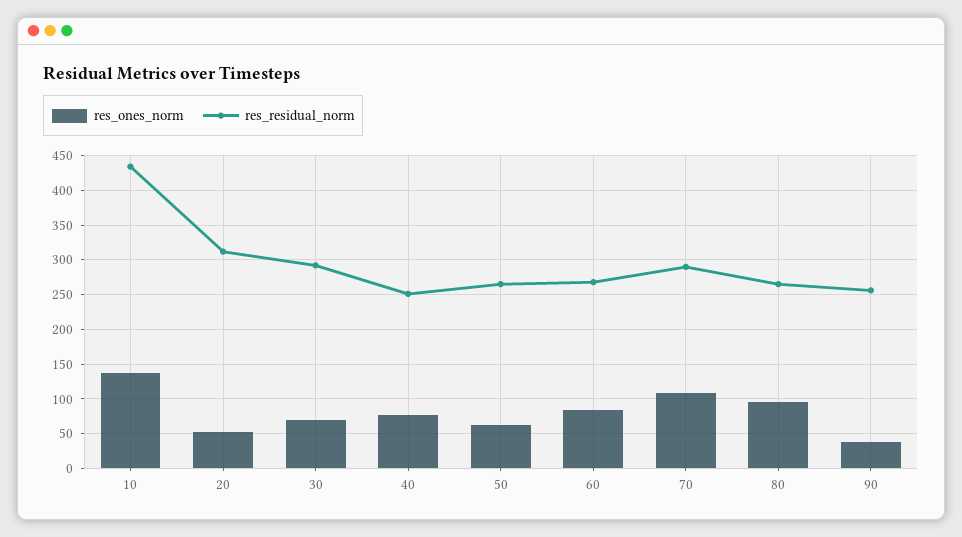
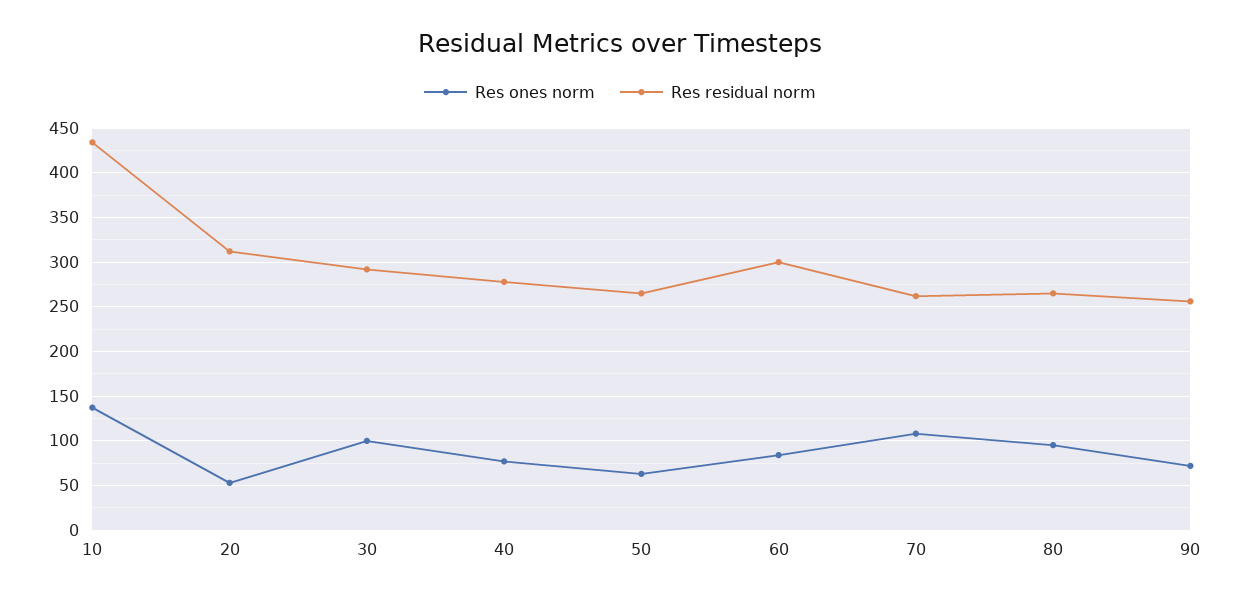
res_ones_norm, 30: 70 -> 100
res_residual_norm, 40: 250 -> 280
res_residual_norm, 60: 270 -> 300
res_residual_norm, 70: 290 -> 260
res_ones_norm, 90: 40 -> 70

